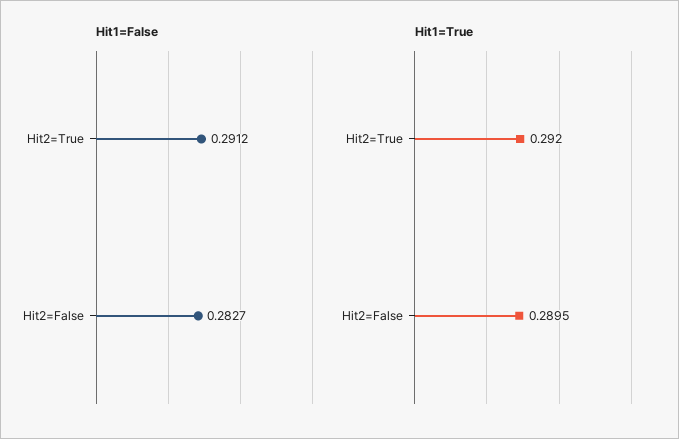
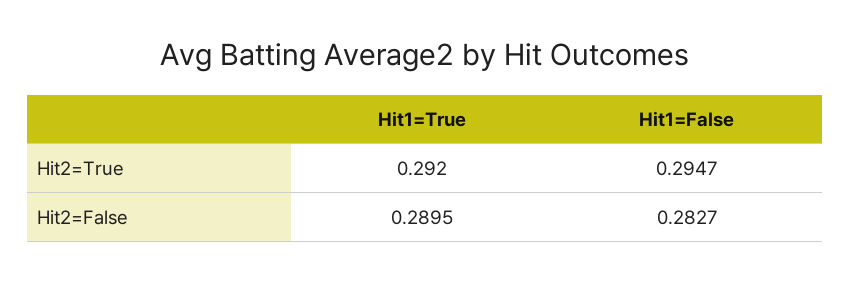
Hit1=False, Hit2=True: 0.2912 -> 0.2947

